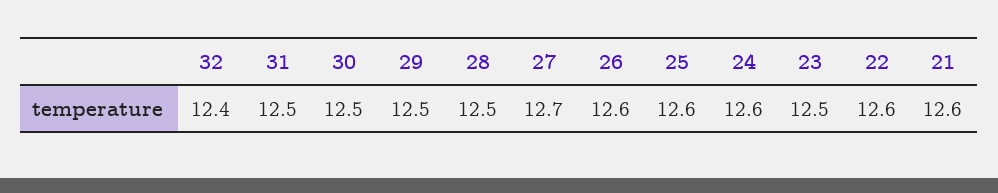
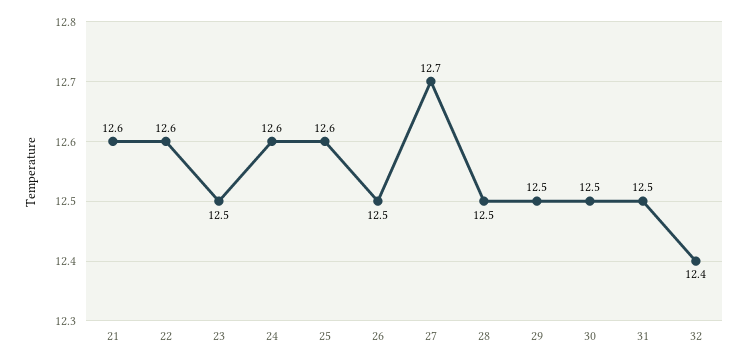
26: 12.6 -> 12.5

